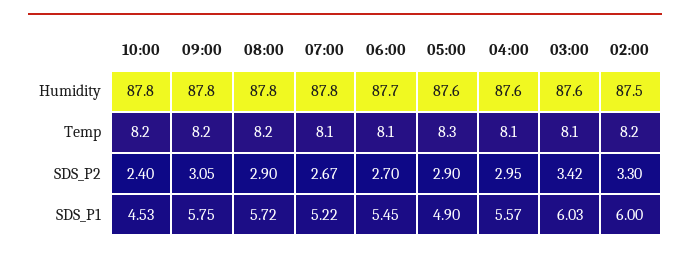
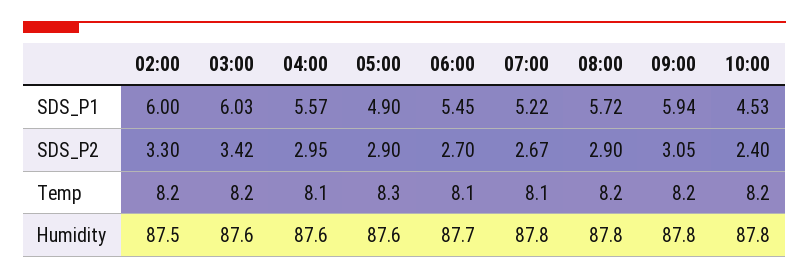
03:00, Temp: 8.1 -> 8.2
09:00, SDS_P1: 5.75 -> 5.94

